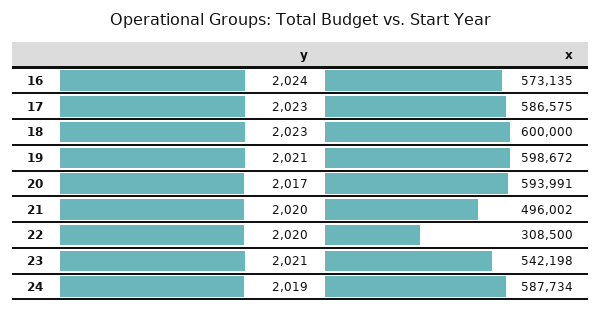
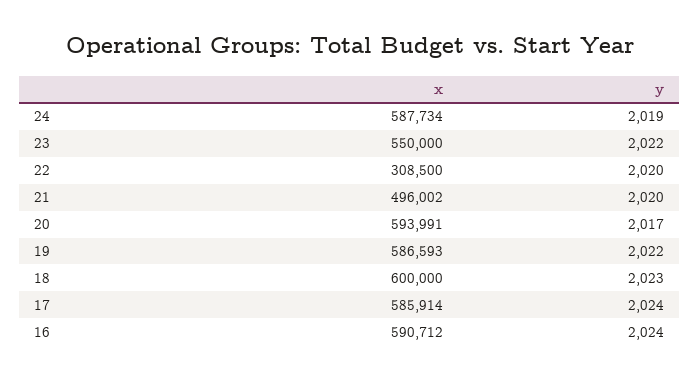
x, 16: 573135 -> 590712
y, 17: 2023 -> 2024
x, 17: 586575 -> 585914
y, 19: 2021 -> 2022
x, 19: 598672 -> 586593
y, 23: 2021 -> 2022
x, 23: 542198 -> 550000

